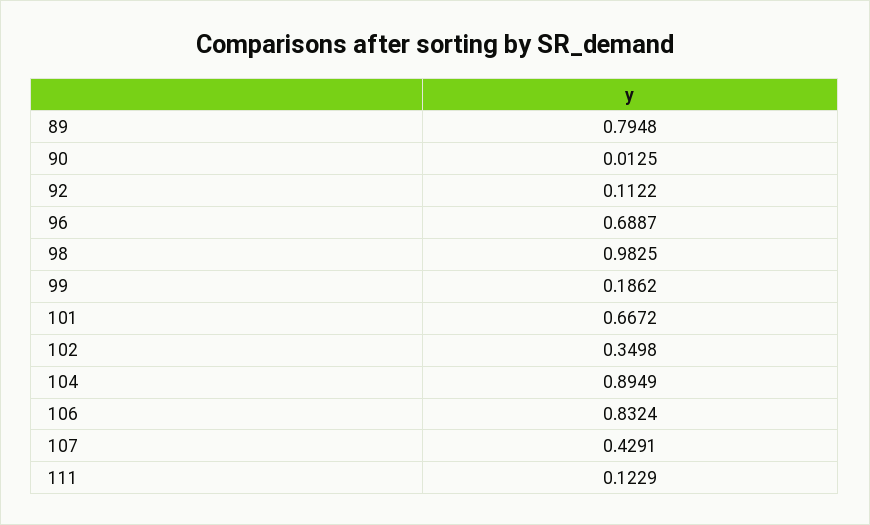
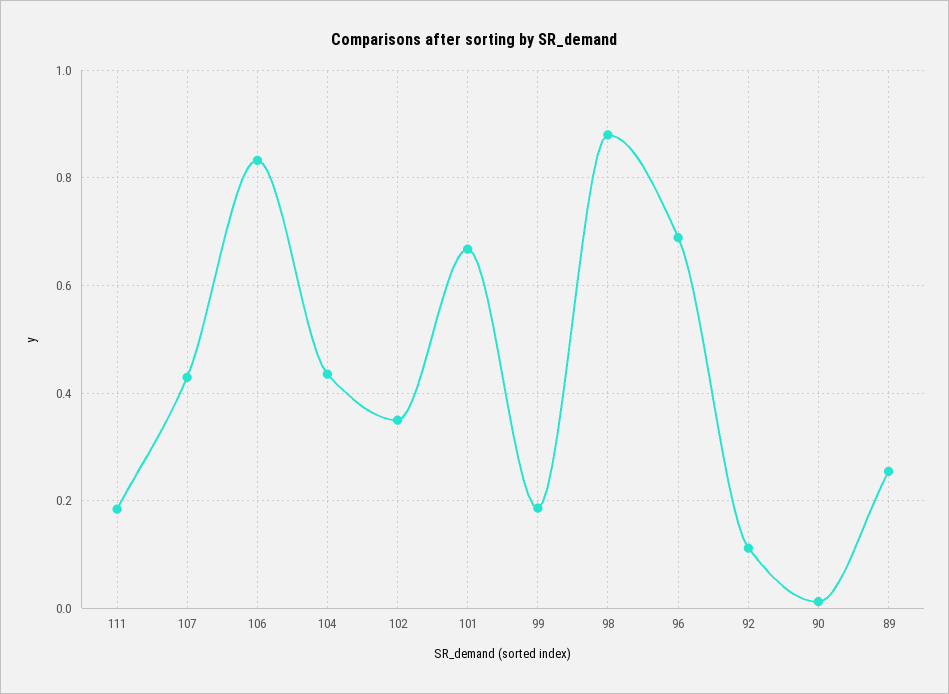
89: 0.7948 -> 0.26
98: 0.9825 -> 0.88
104: 0.8949 -> 0.44
111: 0.1229 -> 0.18

